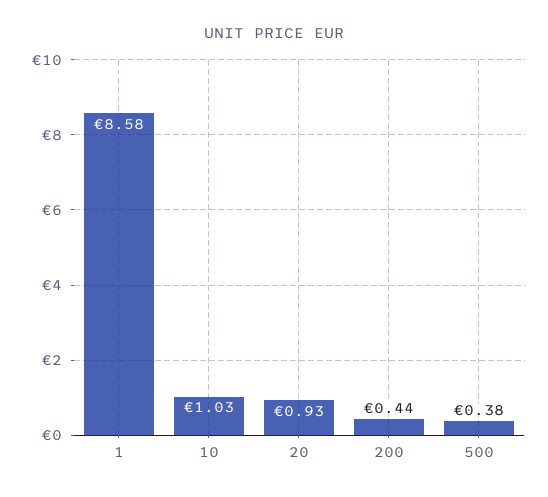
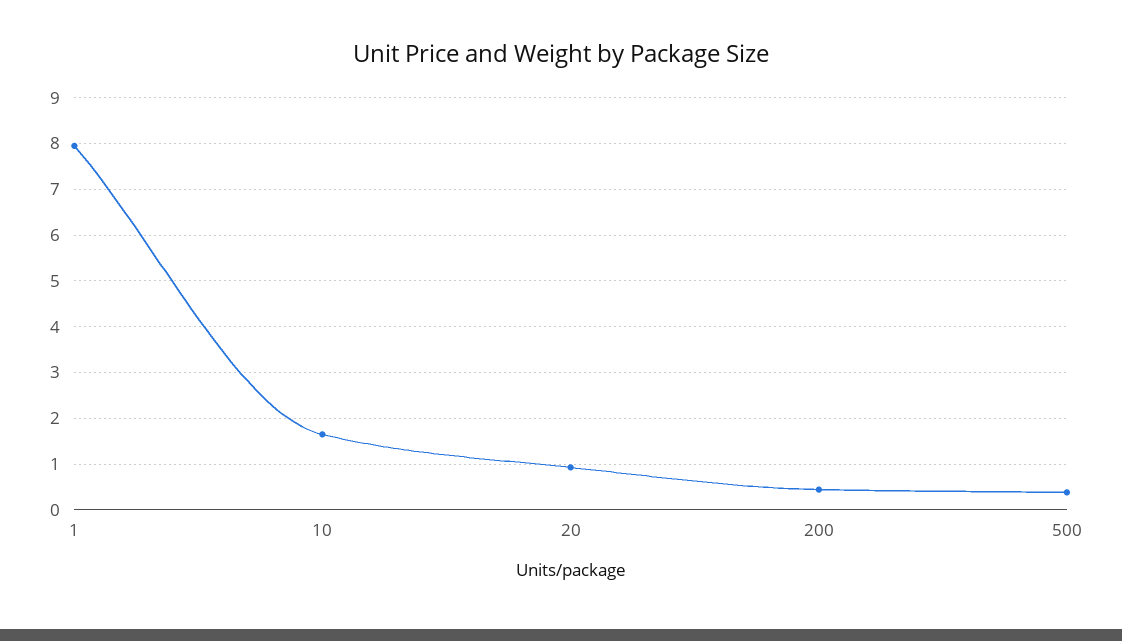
1: 8.58 -> 8
10: 1.03 -> 1.6

